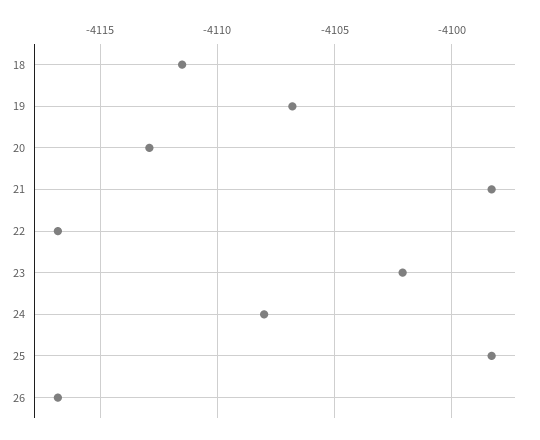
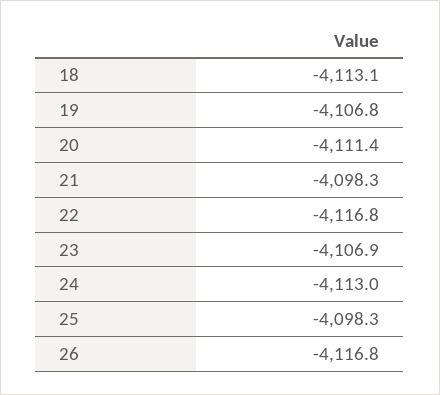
18: -4111.5 -> -4113.1
20: -4113 -> -4111.4
23: -4102 -> -4106.9
24: -4108 -> -4113

